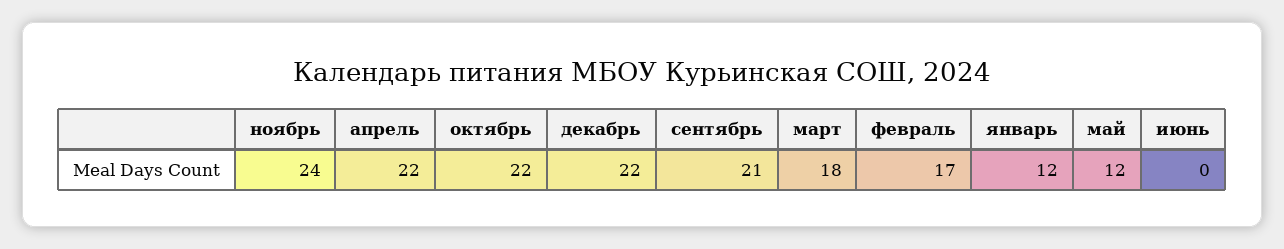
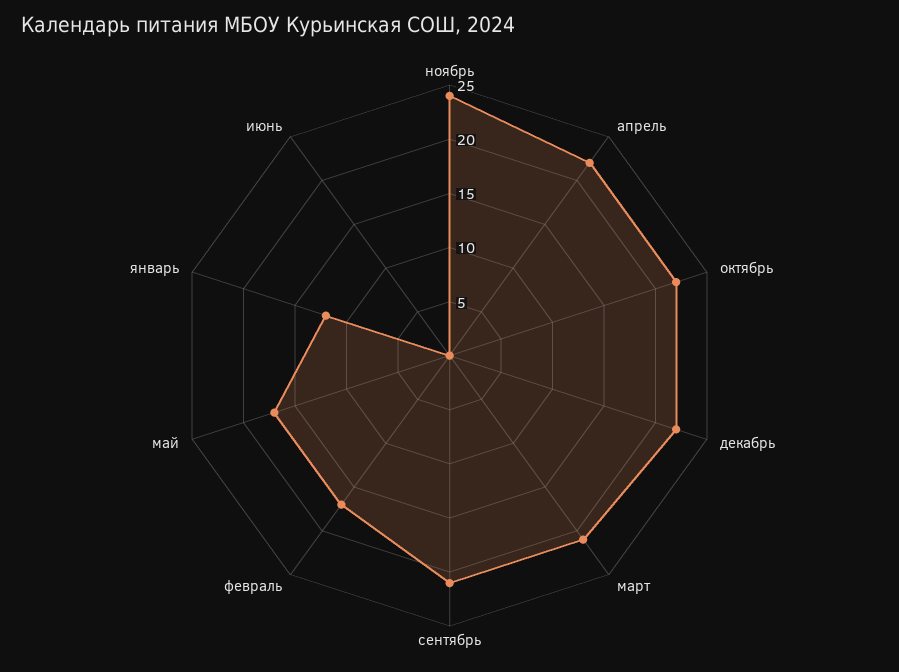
март: 18 -> 21
май: 12 -> 17

